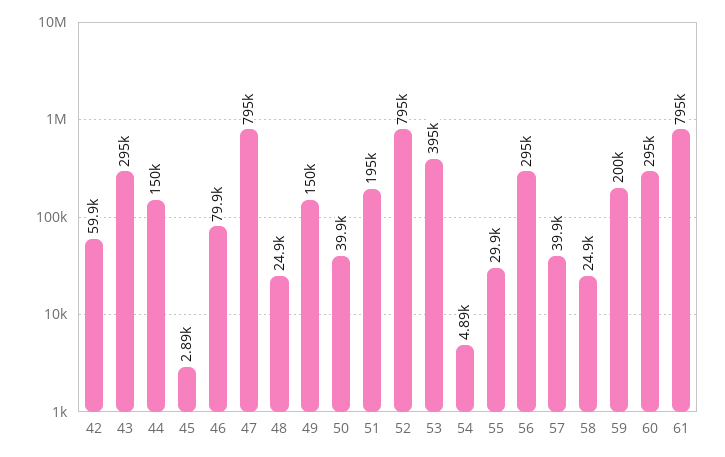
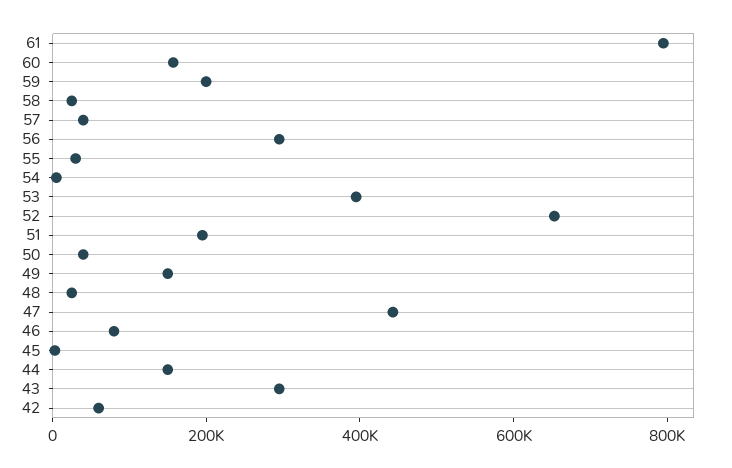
47: 795000 -> 450000
52: 795000 -> 650000
60: 295000 -> 150000

